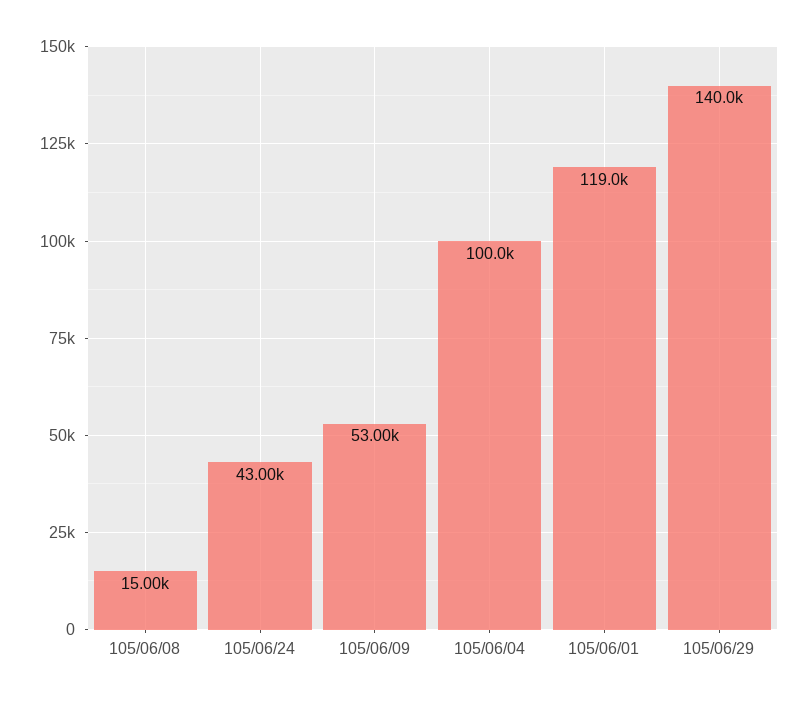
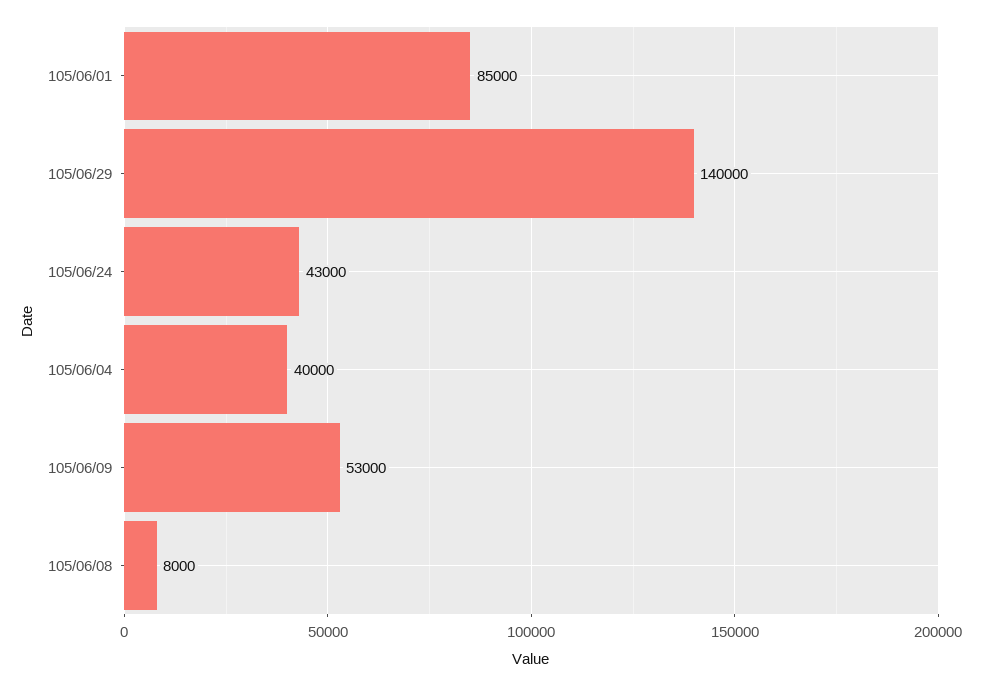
105/06/08: 15000 -> 8000
105/06/04: 100000 -> 40000
105/06/01: 119000 -> 85000

